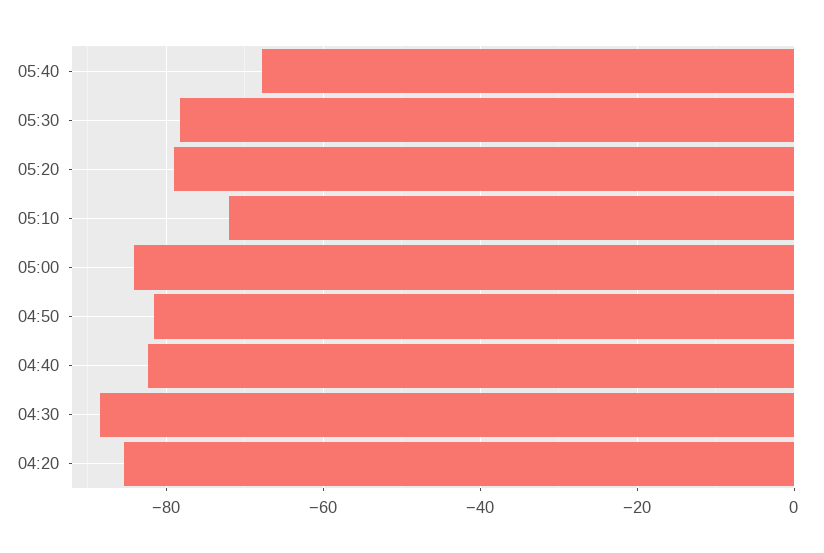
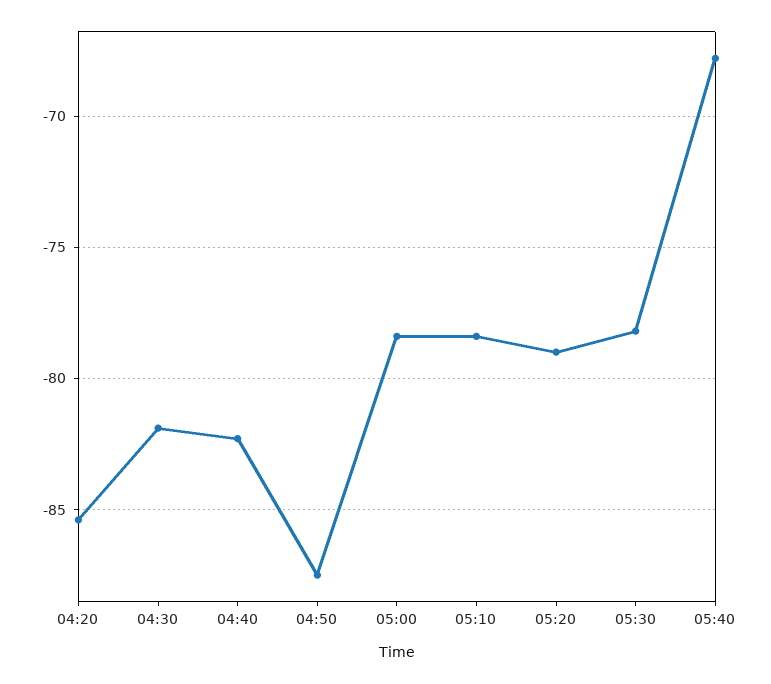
05:10: -72 -> -78.5
05:00: -84 -> -78.5
04:50: -82 -> -87.5
04:30: -88 -> -82

